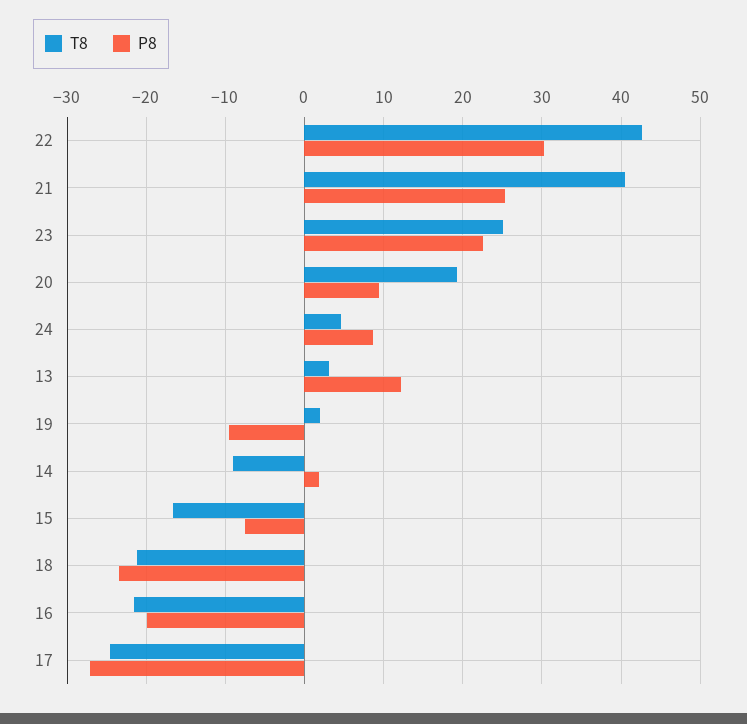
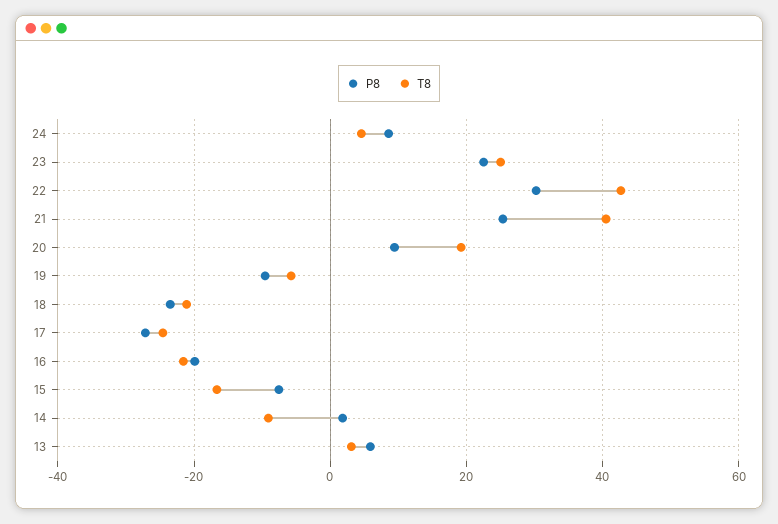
P8, 13: 12 -> 6
T8, 19: 2 -> -6

